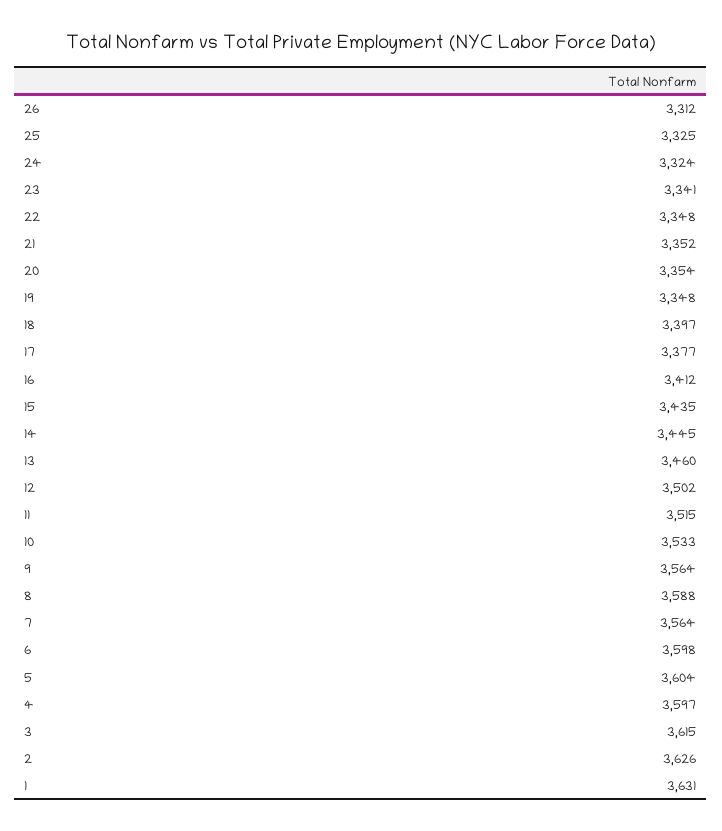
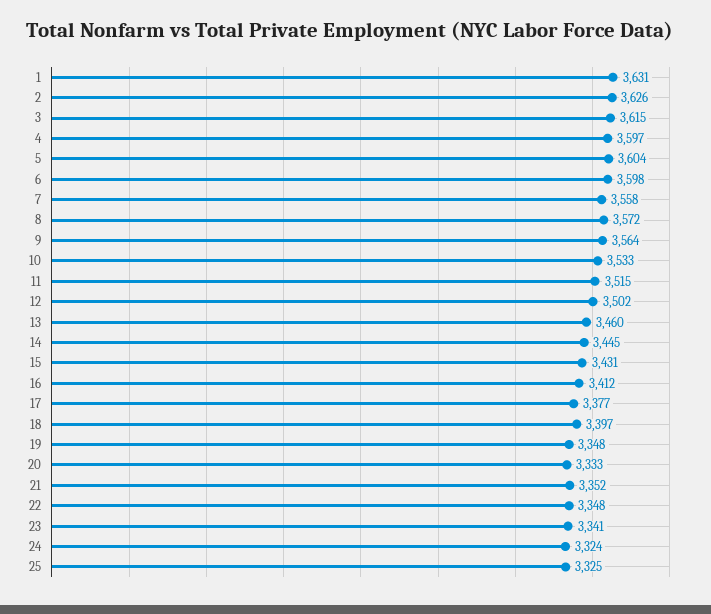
26: 3312 -> none
20: 3354 -> 3333
15: 3435 -> 3431
8: 3588 -> 3572
7: 3564 -> 3558

